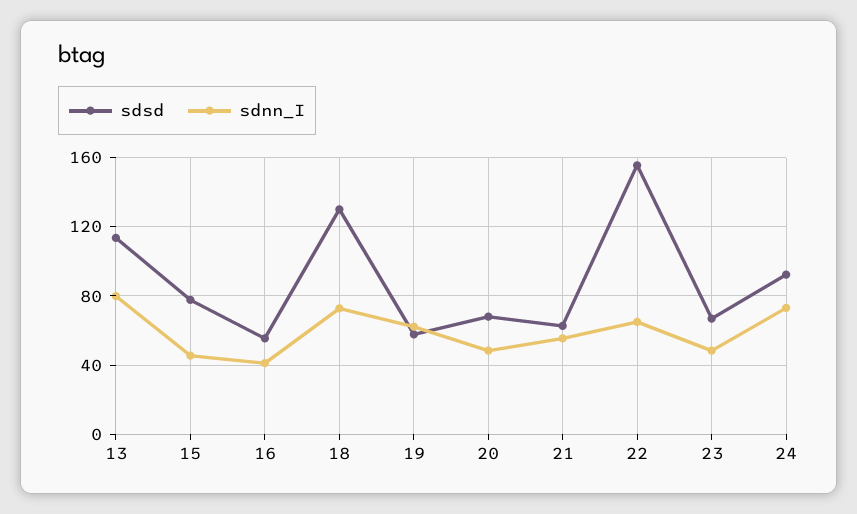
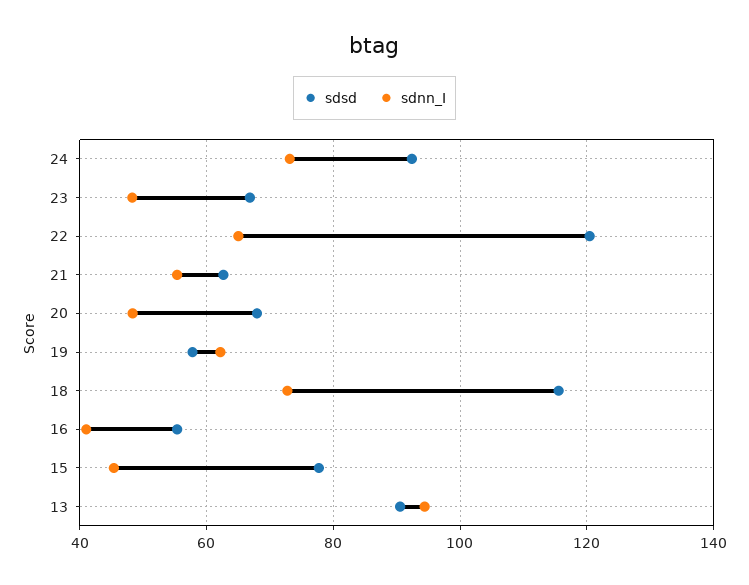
sdsd, 13: 115 -> 90
sdnn_I, 13: 80 -> 94
sdsd, 18: 130 -> 116
sdsd, 22: 155 -> 120

